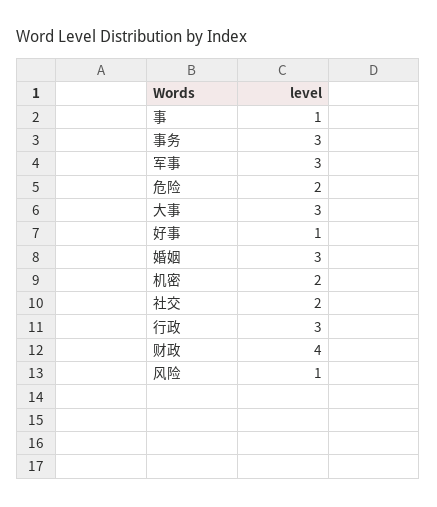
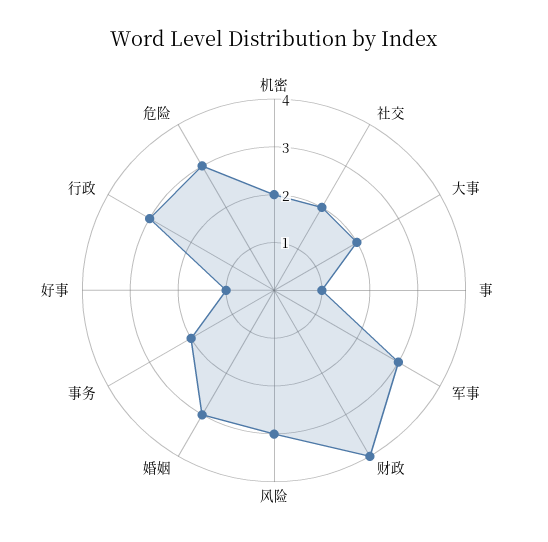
事务: 3 -> 2
危险: 2 -> 3
大事: 3 -> 2
风险: 1 -> 3

